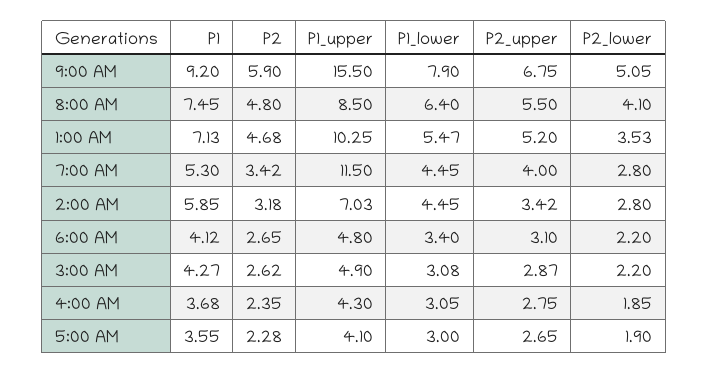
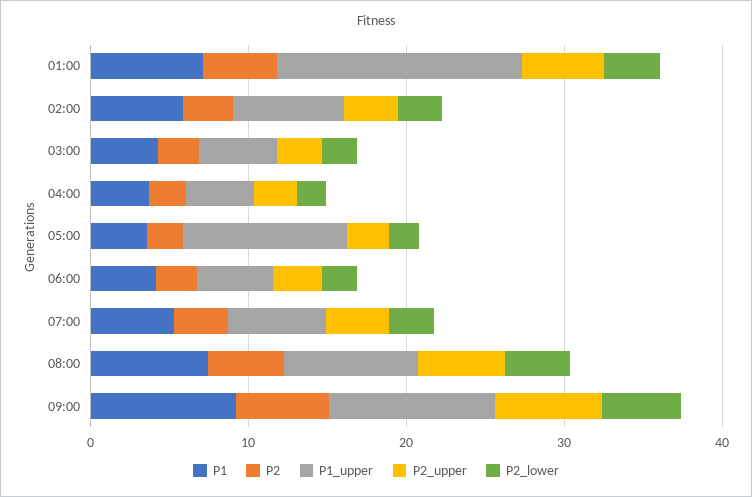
P1_upper, 9:00 AM: 15.5 -> 10
P1_lower, 9:00 AM: 7.9 -> none
P1_lower, 8:00 AM: 6.4 -> none
P1_upper, 1:00 AM: 10.25 -> 16
P1_lower, 1:00 AM: 5.47 -> none
P1_upper, 7:00 AM: 11.5 -> 6
P1_lower, 7:00 AM: 4.45 -> none
P1_lower, 2:00 AM: 4.45 -> none
P1_lower, 6:00 AM: 3.4 -> none
P1_lower, 3:00 AM: 3.08 -> none
P1_lower, 4:00 AM: 3.05 -> none
P1_upper, 5:00 AM: 4.1 -> 10
P1_lower, 5:00 AM: 3 -> none

